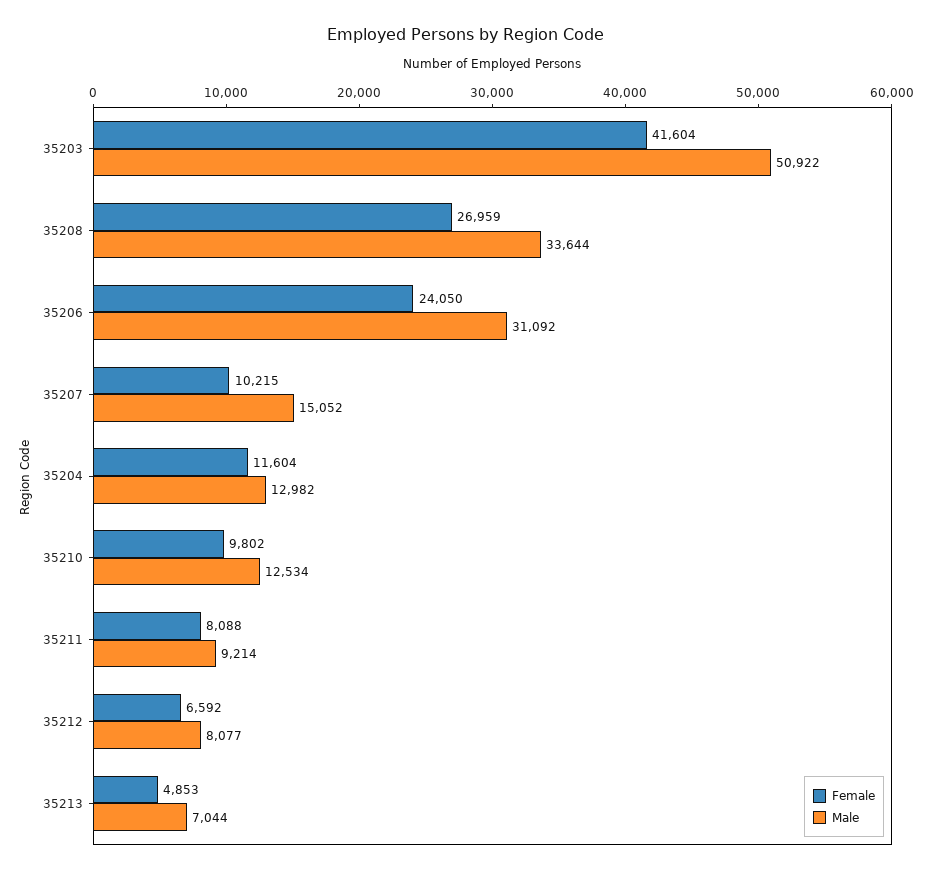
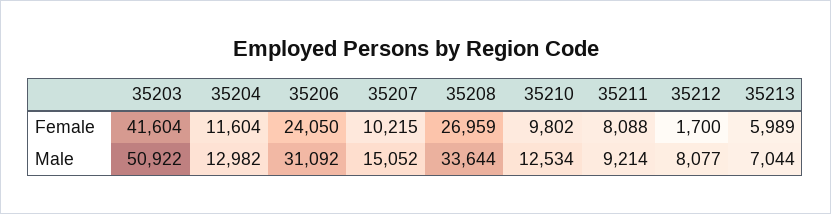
Female, 35212: 6592 -> 1700
Female, 35213: 4853 -> 5989

